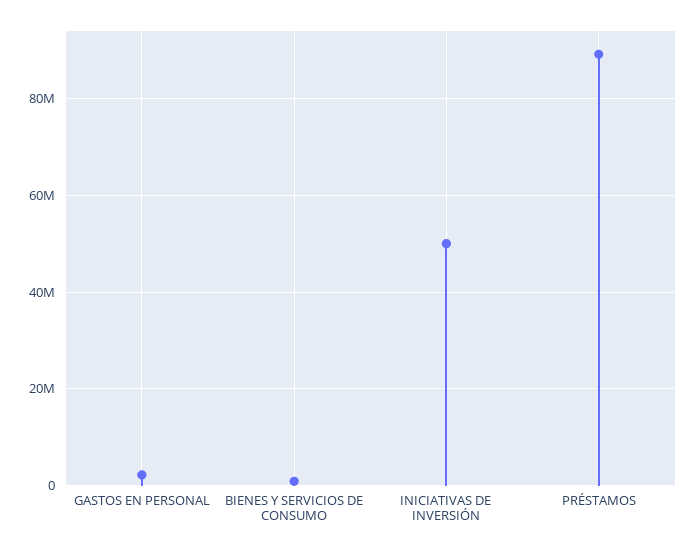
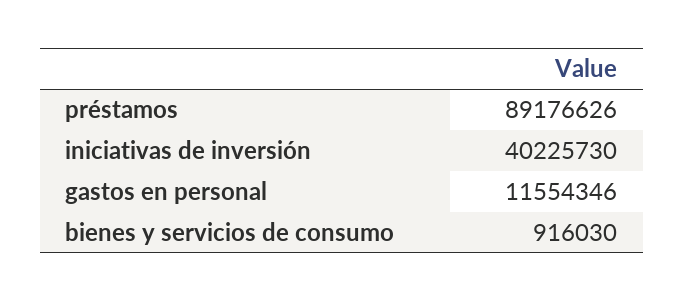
GASTOS EN PERSONAL: 2000000 -> 11554346
INICIATIVAS DE INVERSIÓN: 50000000 -> 40225730

